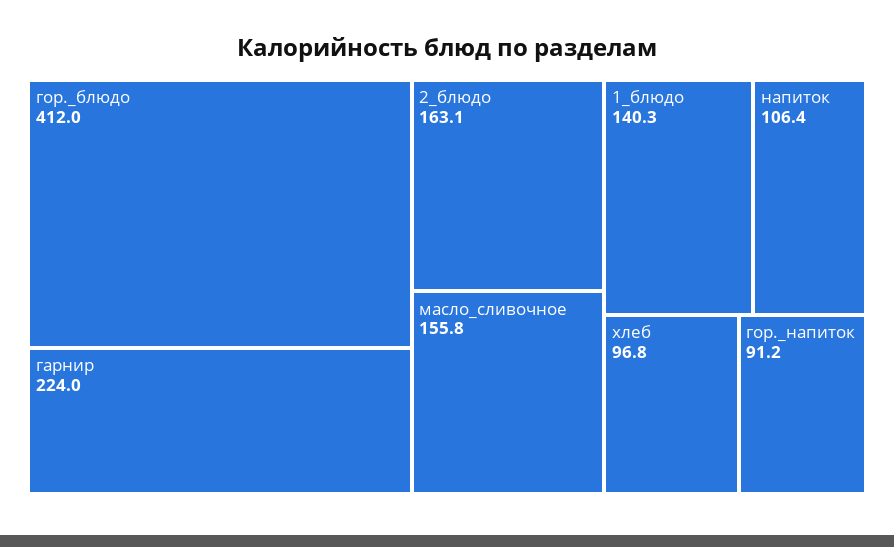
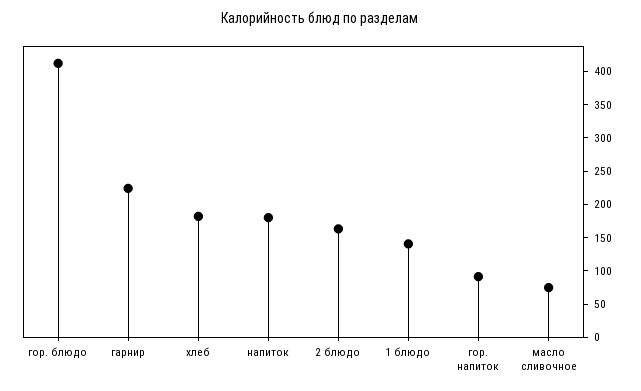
масло_сливочное: 155.8 -> 75
напиток: 106.4 -> 175
хлеб: 96.8 -> 175

